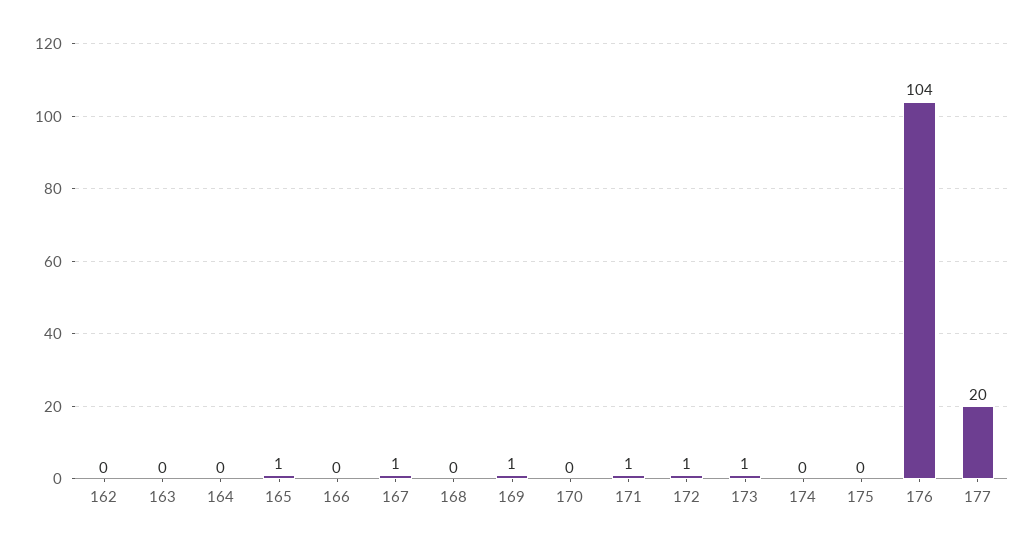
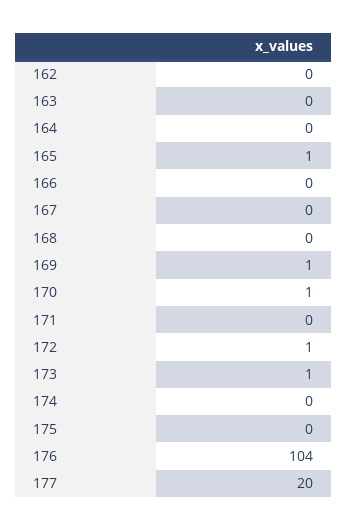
167: 1 -> 0
170: 0 -> 1
171: 1 -> 0

